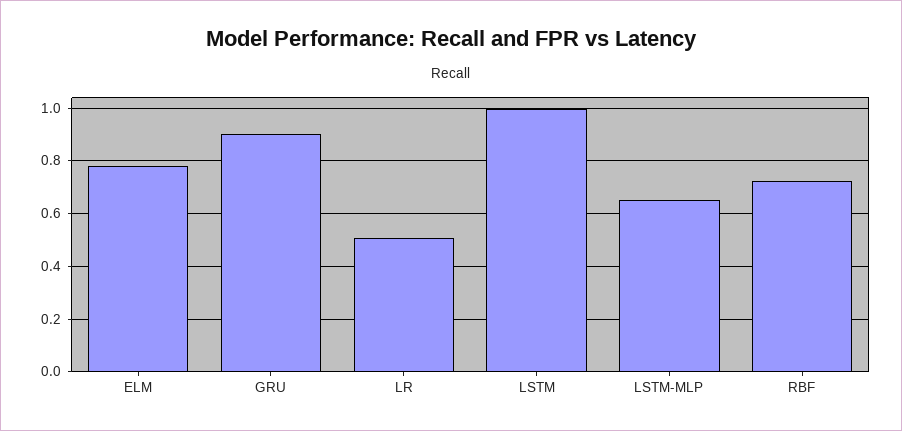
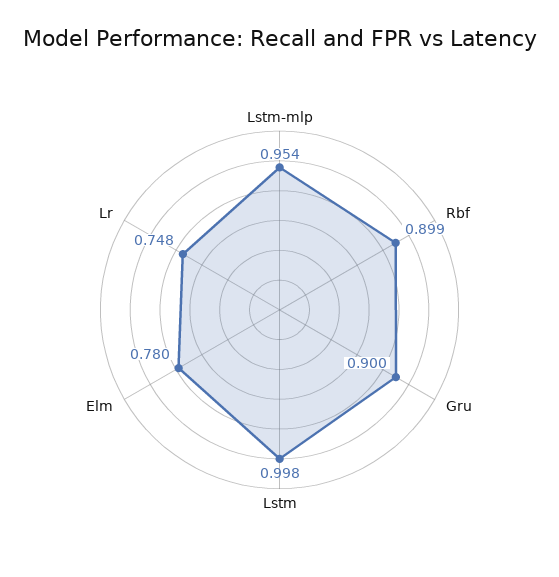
LR: 0.5 -> 0.748
LSTM-MLP: 0.65 -> 0.954
RBF: 0.725 -> 0.899

